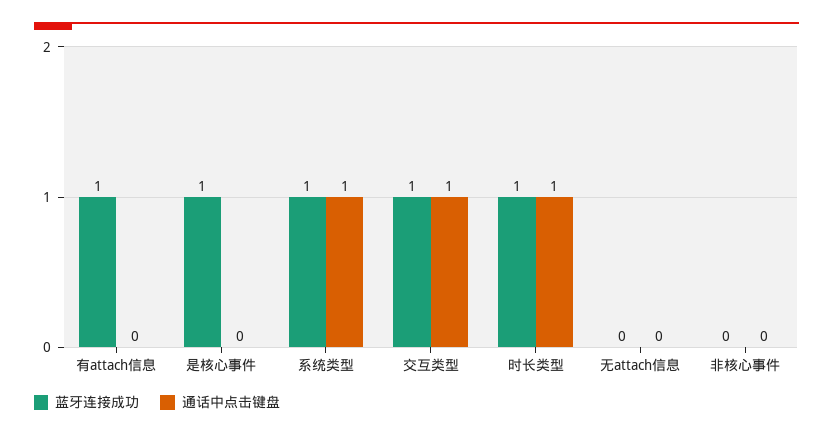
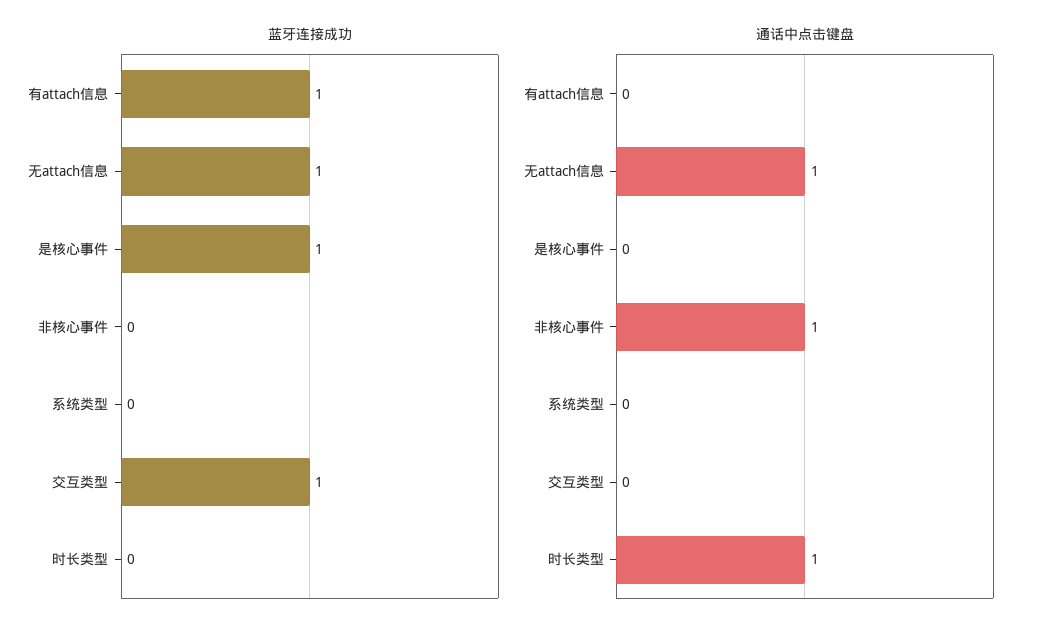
蓝牙连接成功, 系统类型: 1 -> 0
通话中点击键盘, 系统类型: 1 -> 0
通话中点击键盘, 交互类型: 1 -> 0
蓝牙连接成功, 时长类型: 1 -> 0
蓝牙连接成功, 无attach信息: 0 -> 1
通话中点击键盘, 无attach信息: 0 -> 1
通话中点击键盘, 非核心事件: 0 -> 1

